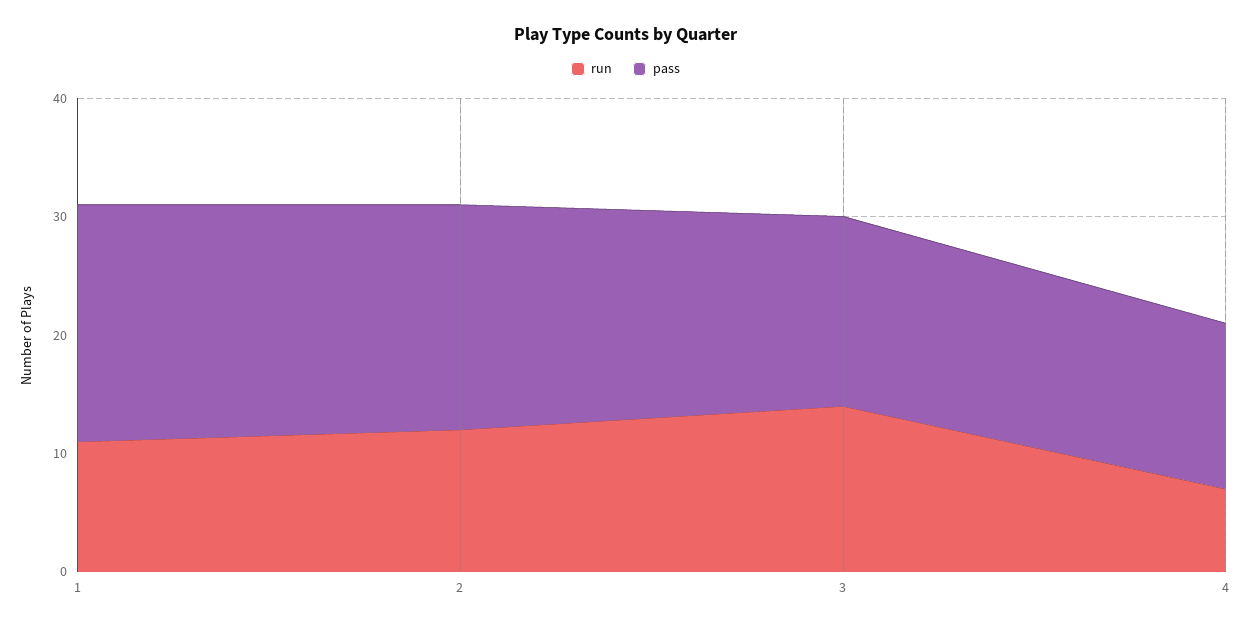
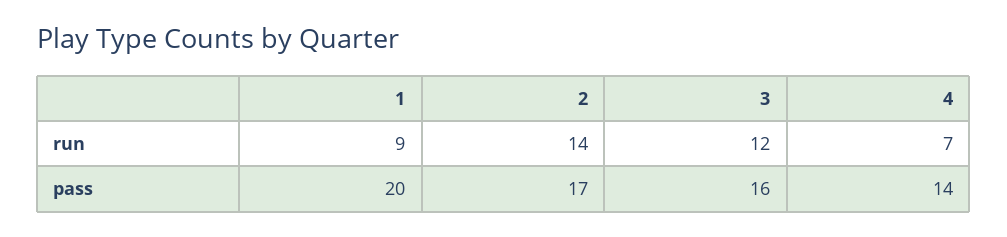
run, 1: 11 -> 9
run, 2: 12 -> 14
pass, 2: 19 -> 17
run, 3: 14 -> 12

